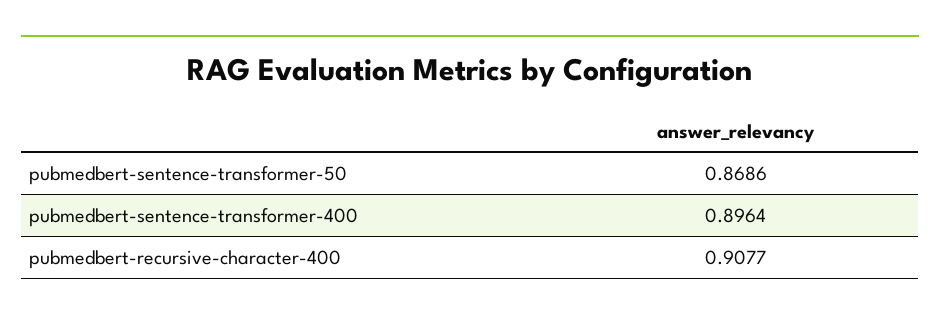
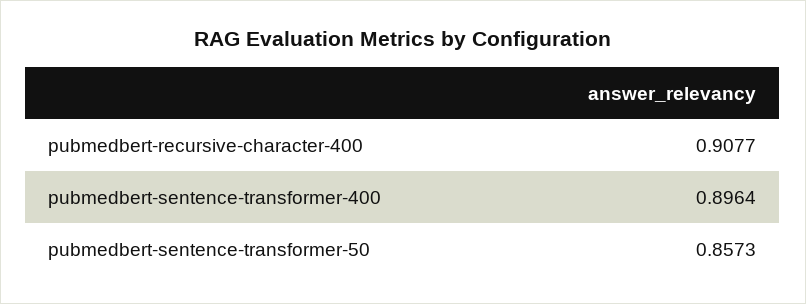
pubmedbert-sentence-transformer-50: 0.8686 -> 0.8573

